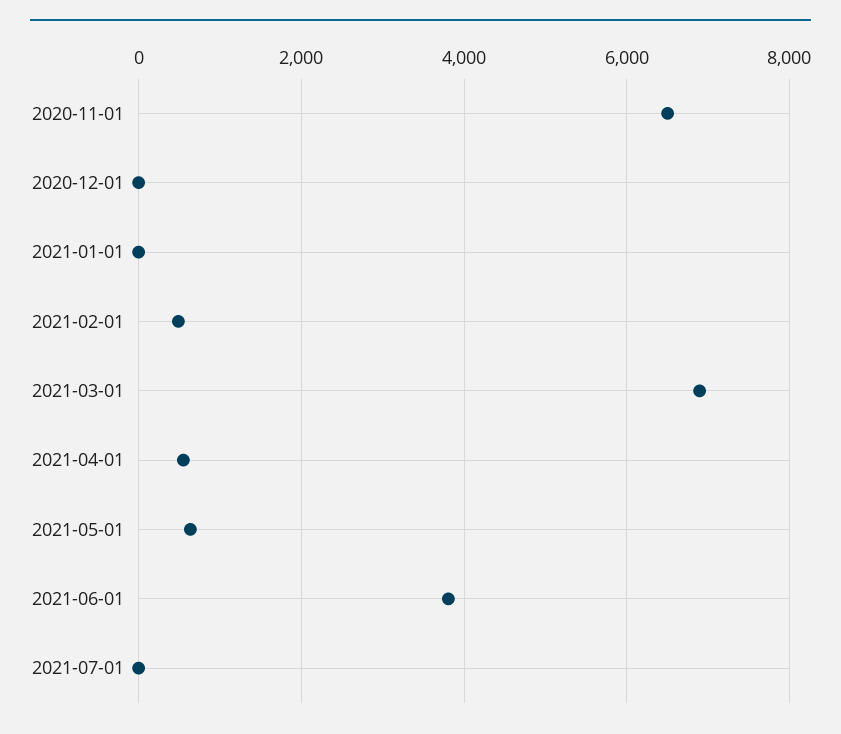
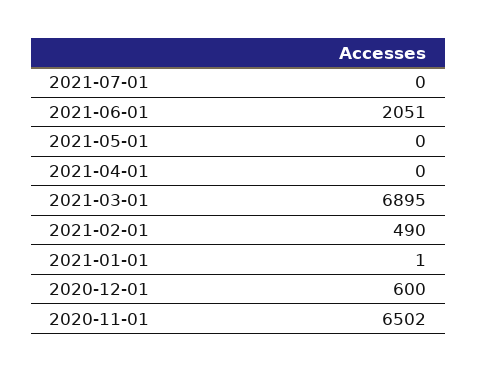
2020-12-01: 0 -> 600
2021-04-01: 600 -> 0
2021-05-01: 600 -> 0
2021-06-01: 3800 -> 2051

